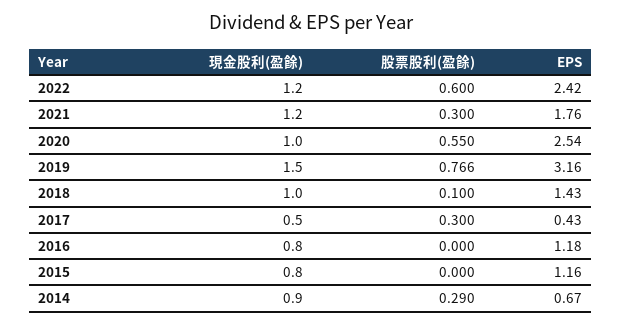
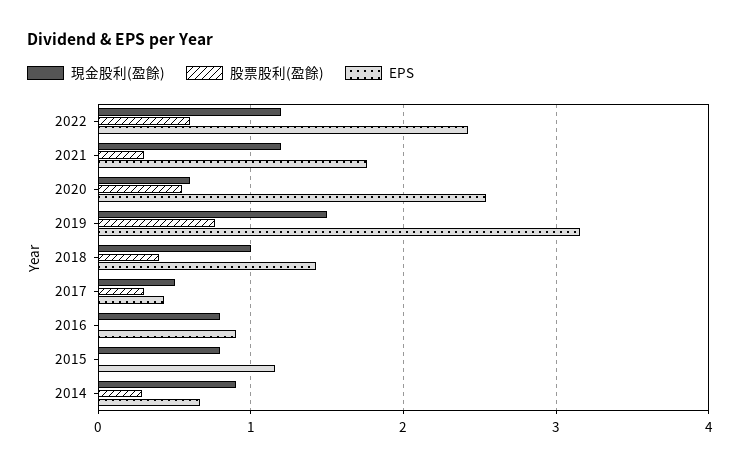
現金股利(盈餘), 2020: 1 -> 0.6
股票股利(盈餘), 2018: 0.1 -> 0.4
EPS, 2016: 1.18 -> 0.9

